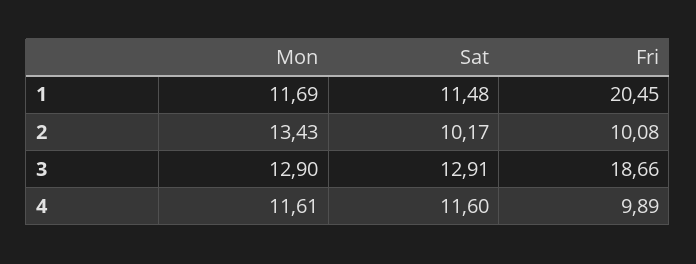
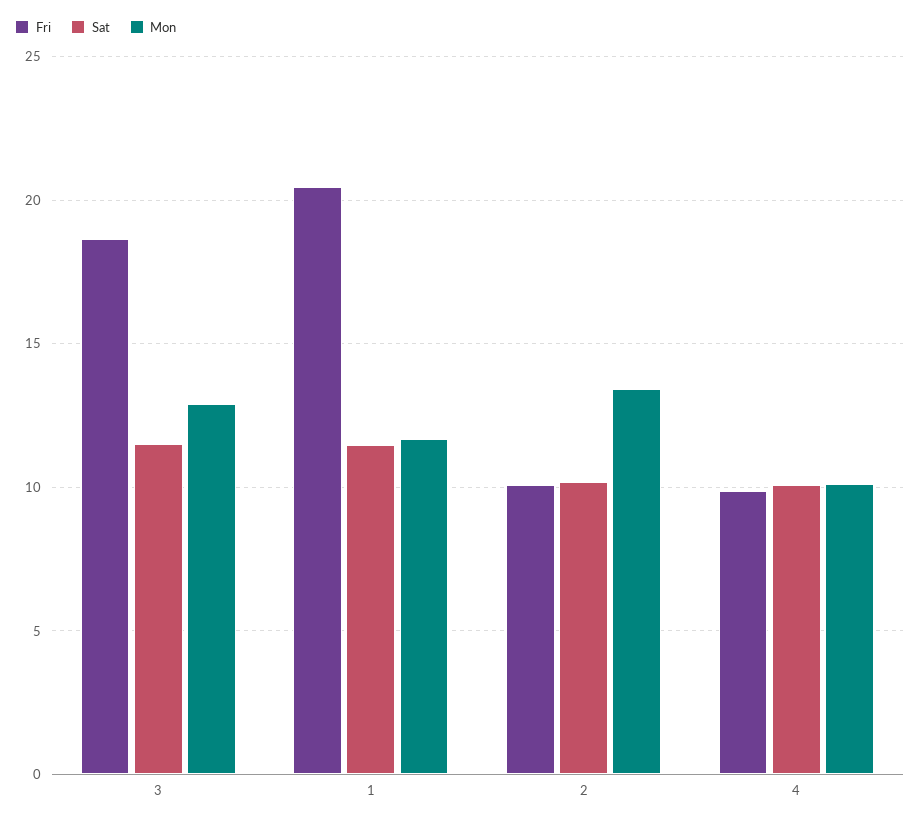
Sat, 3: 12.91 -> 11.5
Mon, 4: 11.61 -> 10
Sat, 4: 11.6 -> 10

